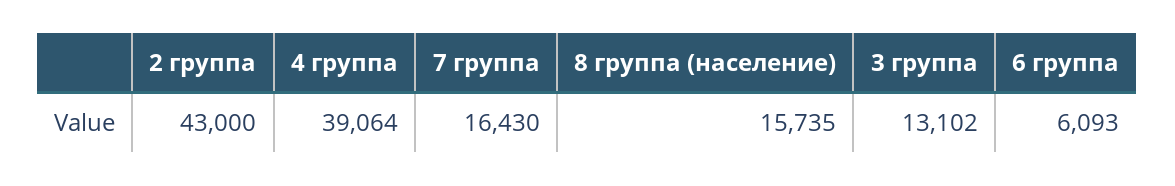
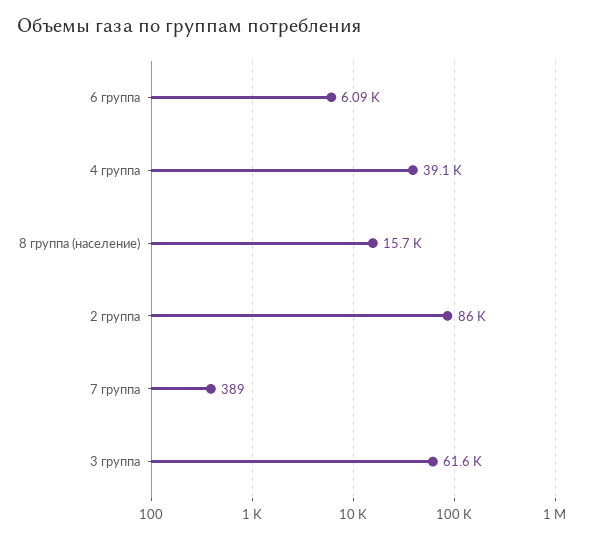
2 группа: 43000 -> 86000
7 группа: 16430 -> 389
3 группа: 13102 -> 61600

